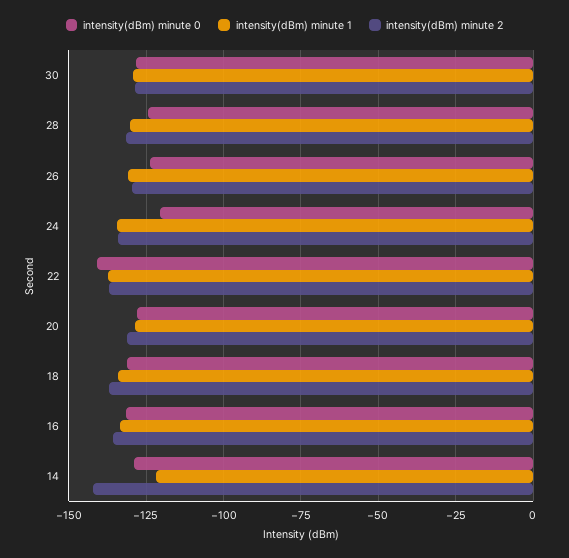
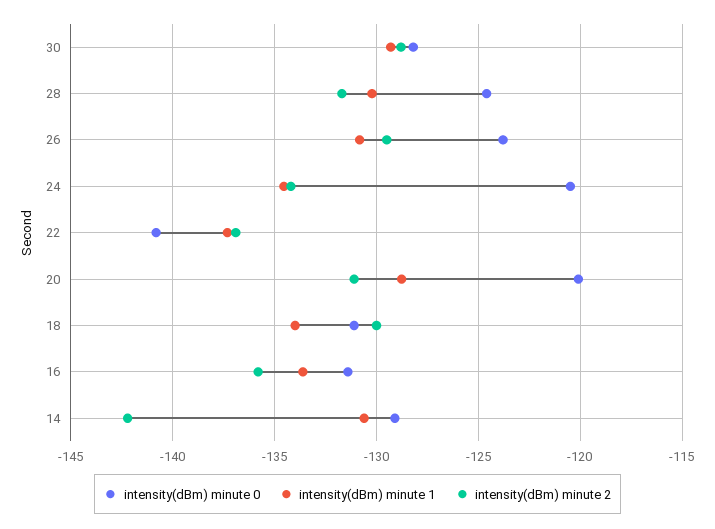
intensity(dBm) minute 0, 20: -127.5 -> -120
intensity(dBm) minute 2, 18: -137.5 -> -130
intensity(dBm) minute 1, 14: -122.5 -> -130.5

